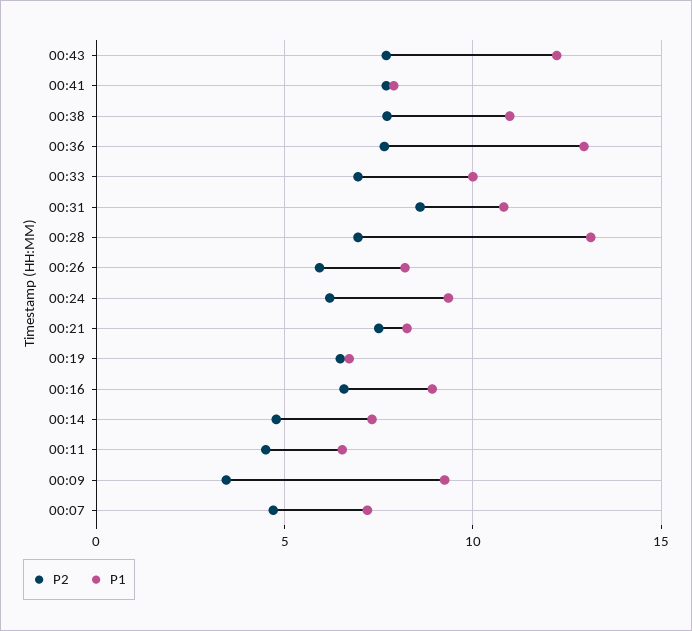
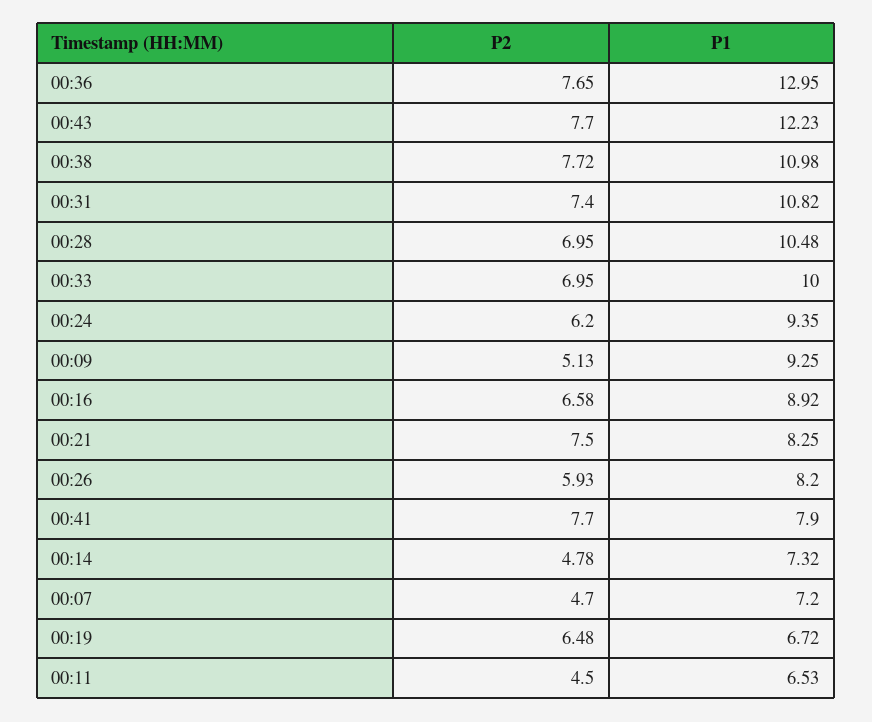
P2, 00:31: 8.5 -> 7.4
P1, 00:28: 13 -> 10.48
P2, 00:09: 3.5 -> 5.13

